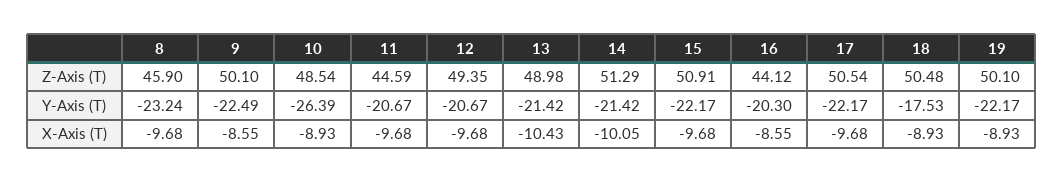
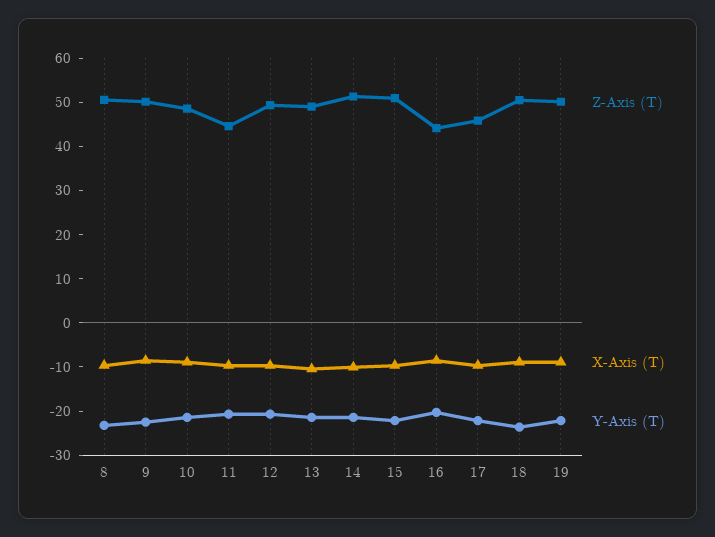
Z-Axis (T), 8: 45.9 -> 50
Z-Axis (T), 17: 50.54 -> 46
Y-Axis (T), 10: -26.39 -> -22
Y-Axis (T), 18: -17.53 -> -24

